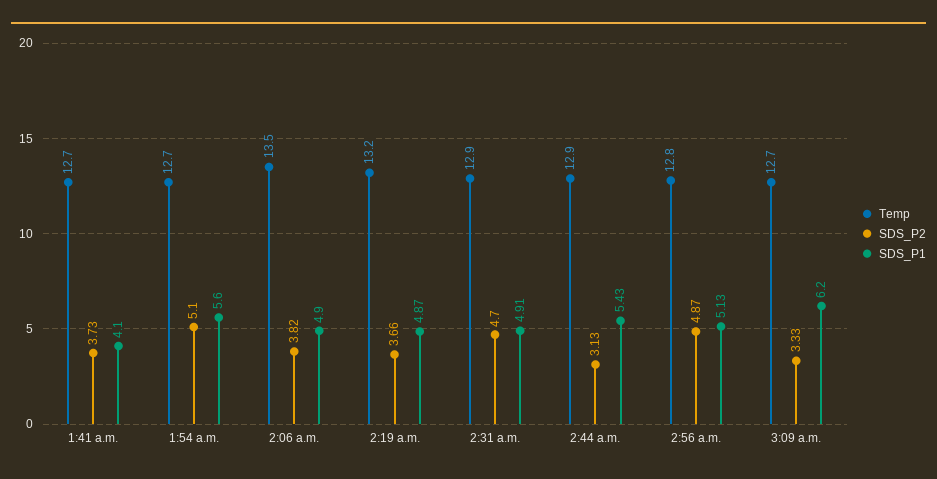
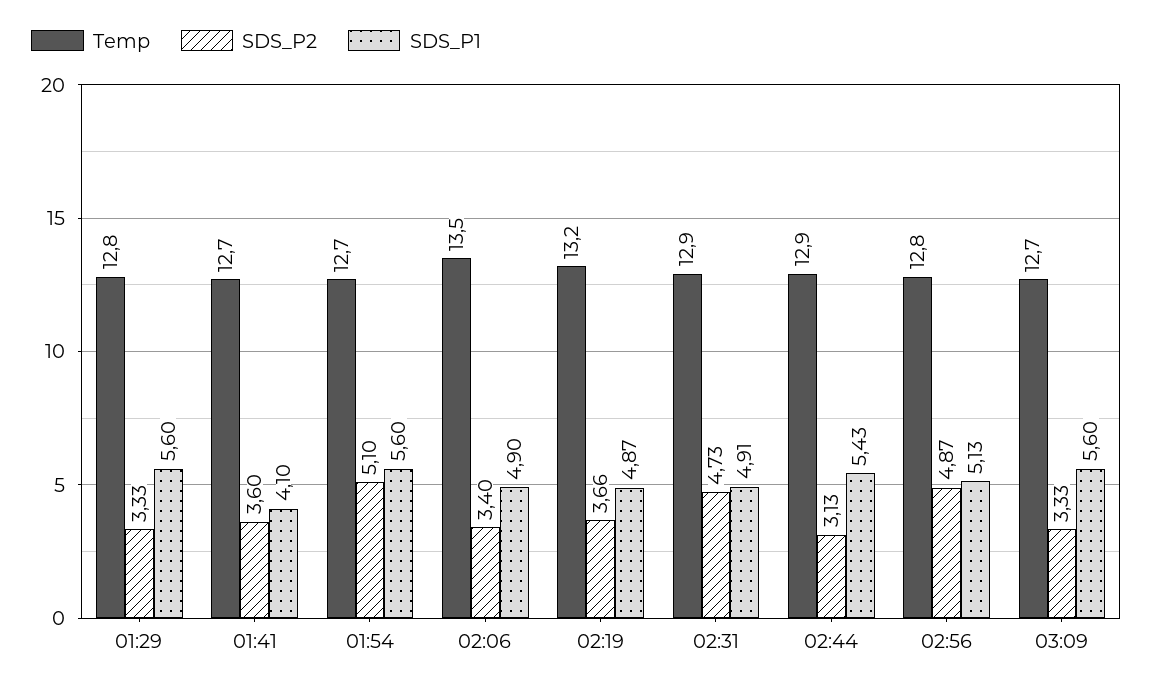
SDS_P2, 1:41 a.m.: 3.73 -> 3.6
SDS_P2, 2:06 a.m.: 3.82 -> 3.4
SDS_P2, 2:31 a.m.: 4.7 -> 4.73
SDS_P1, 3:09 a.m.: 6.2 -> 5.6
Temp, 01:29: none -> 12.8
SDS_P2, 01:29: none -> 3.33
SDS_P1, 01:29: none -> 5.6

